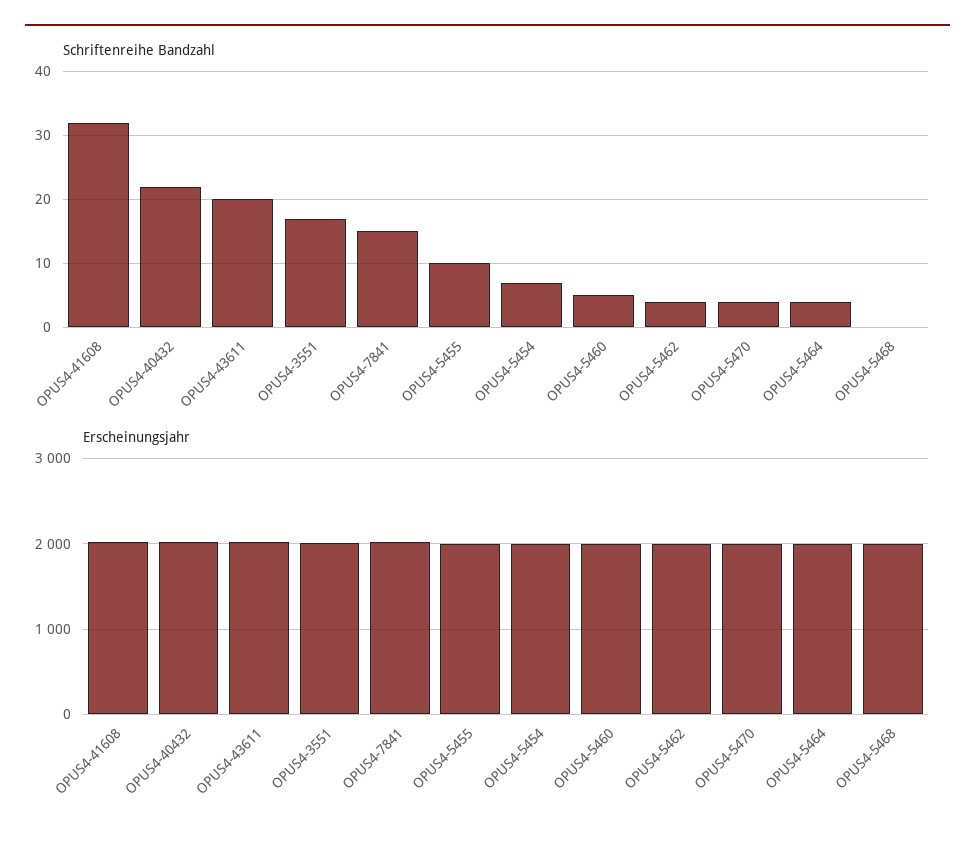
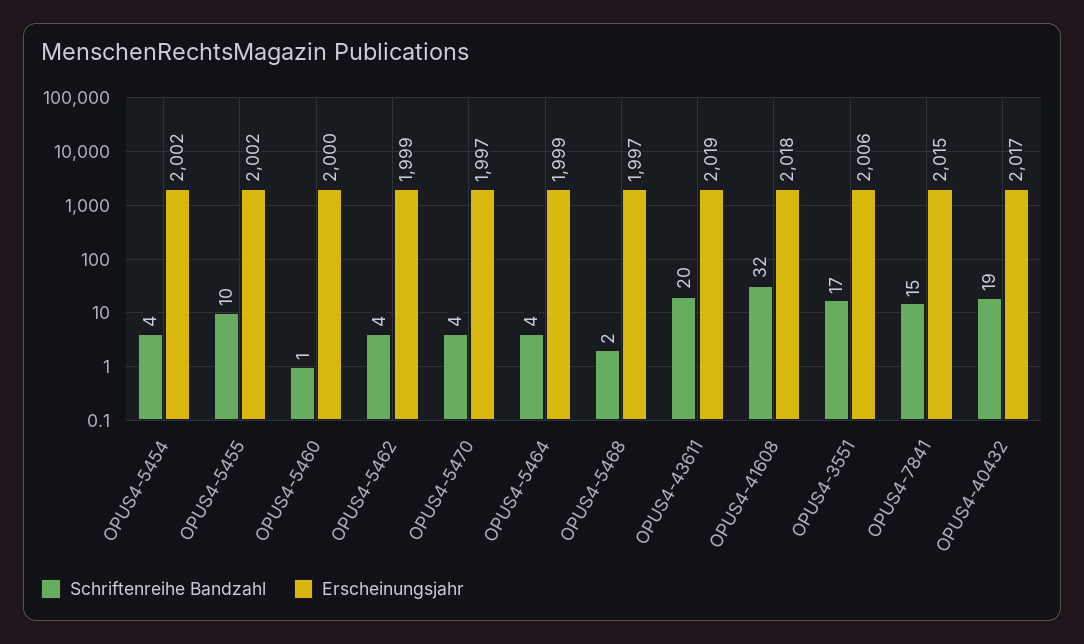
Schriftenreihe Bandzahl, OPUS4-40432: 22 -> 19
Schriftenreihe Bandzahl, OPUS4-5454: 7 -> 4
Schriftenreihe Bandzahl, OPUS4-5460: 5 -> 1
Schriftenreihe Bandzahl, OPUS4-5468: 0 -> 2

